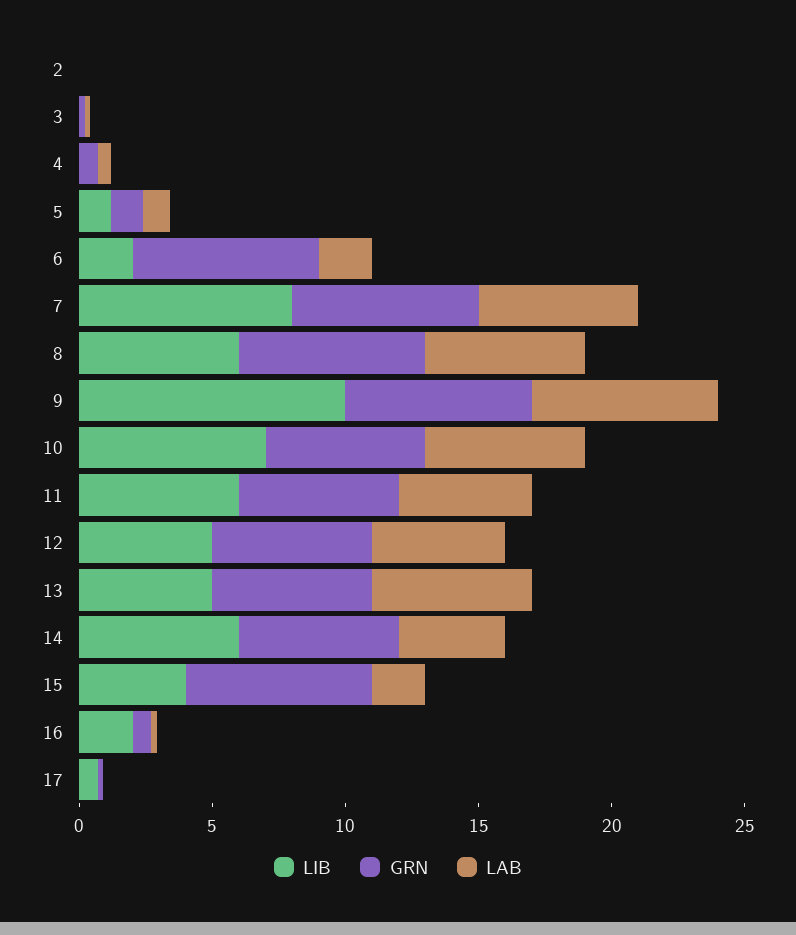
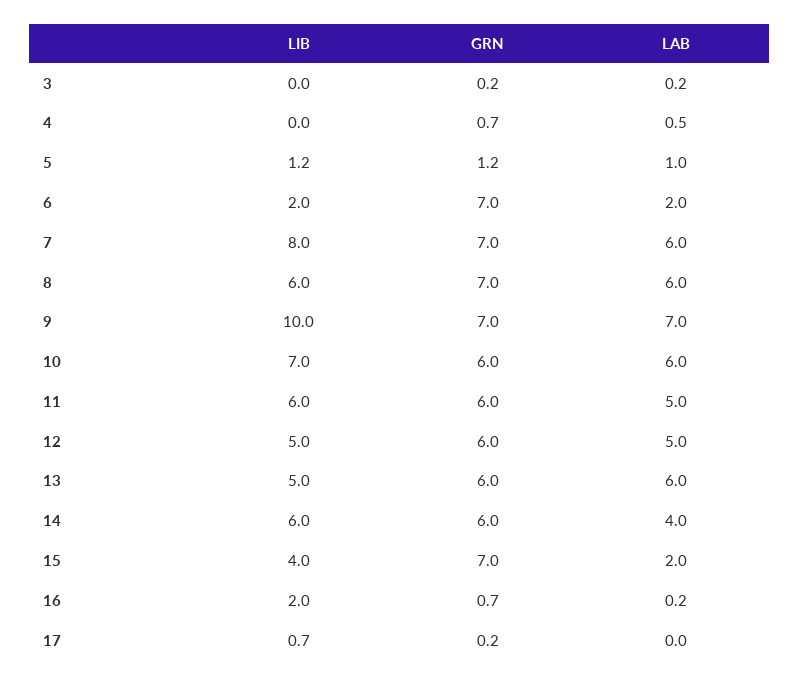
LIB, 2: 0 -> none
GRN, 2: 0 -> none
LAB, 2: 0 -> none

